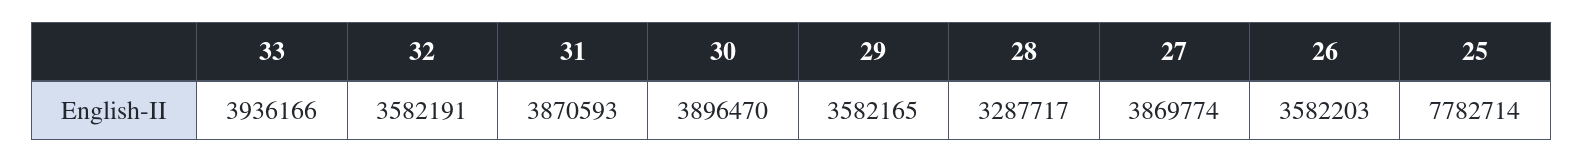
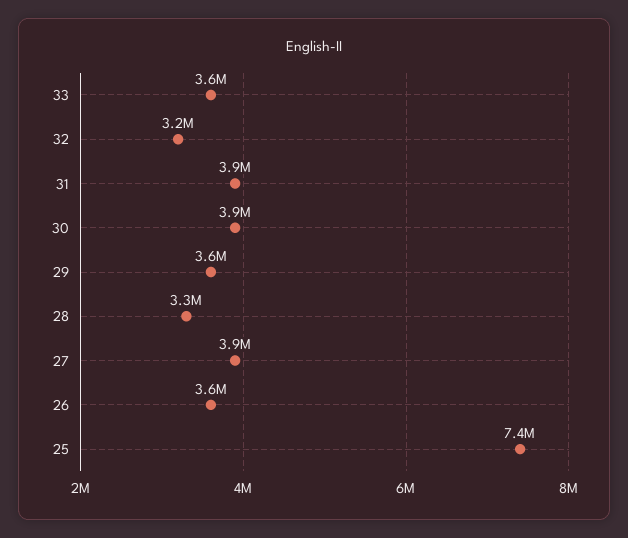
33: 3936166 -> 3600000
32: 3582191 -> 3200000
25: 7782714 -> 7400000

